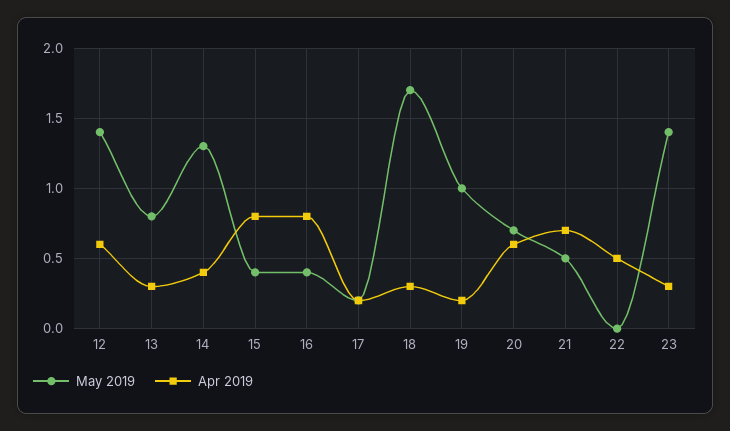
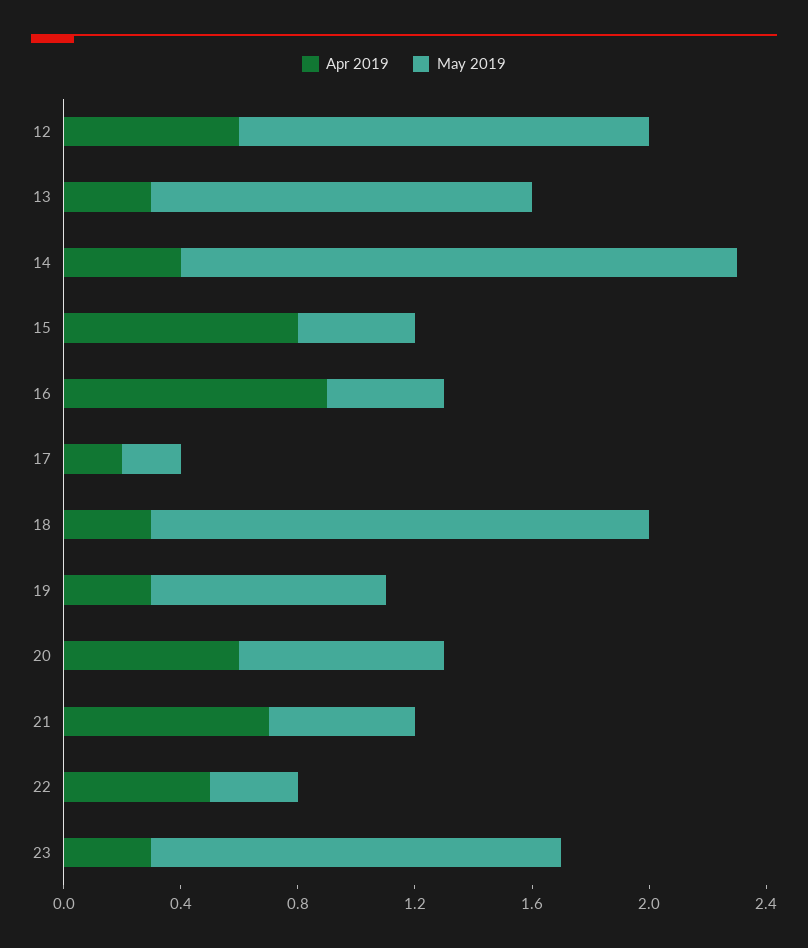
May 2019, 13: 0.8 -> 1.3
May 2019, 14: 1.3 -> 1.9
Apr 2019, 16: 0.8 -> 0.9
May 2019, 19: 1 -> 0.8
Apr 2019, 19: 0.2 -> 0.3
May 2019, 22: 0 -> 0.3

